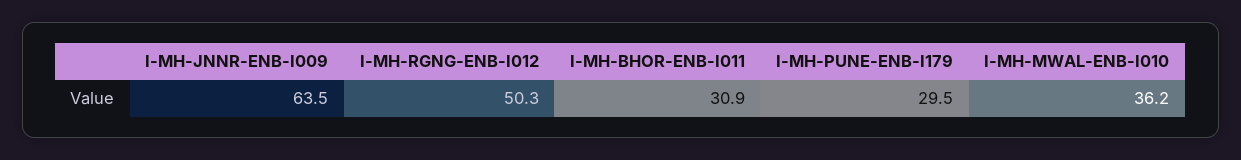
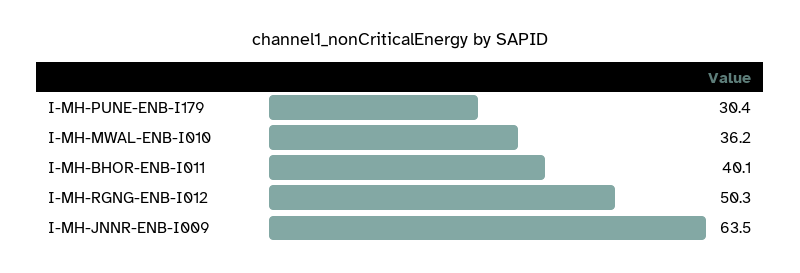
I-MH-BHOR-ENB-I011: 30.9 -> 40.1
I-MH-PUNE-ENB-I179: 29.5 -> 30.4

